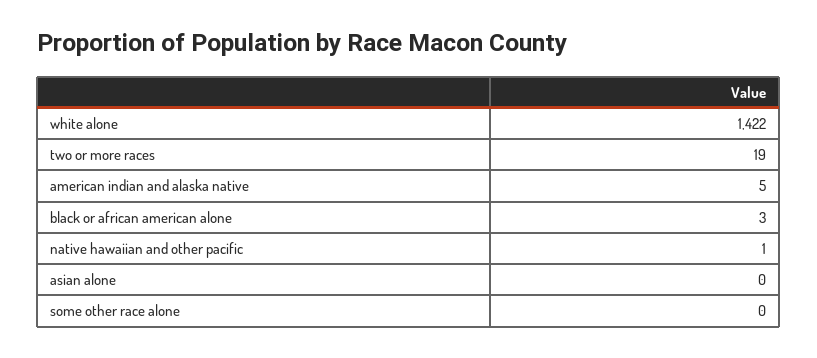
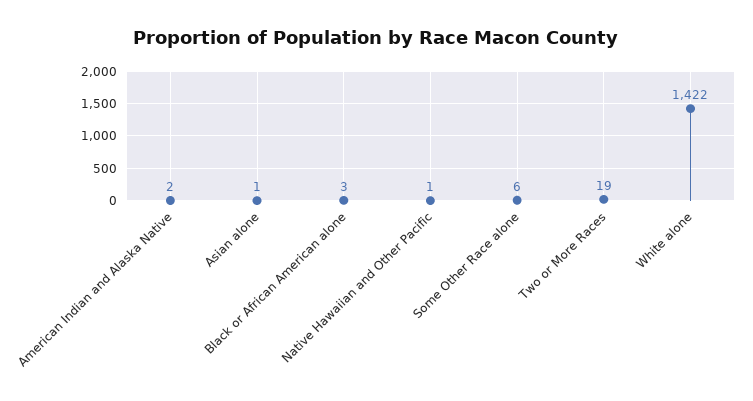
american indian and alaska native: 5 -> 2
asian alone: 0 -> 1
some other race alone: 0 -> 6

